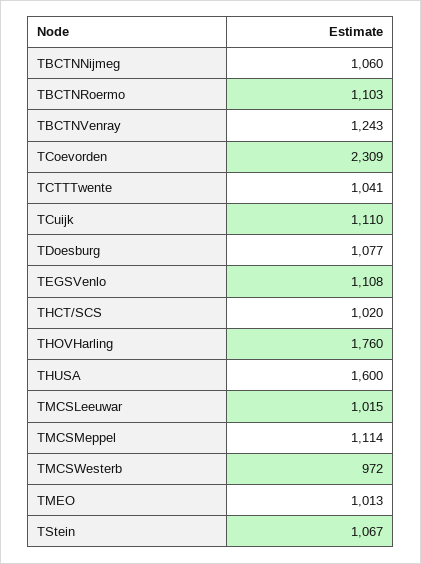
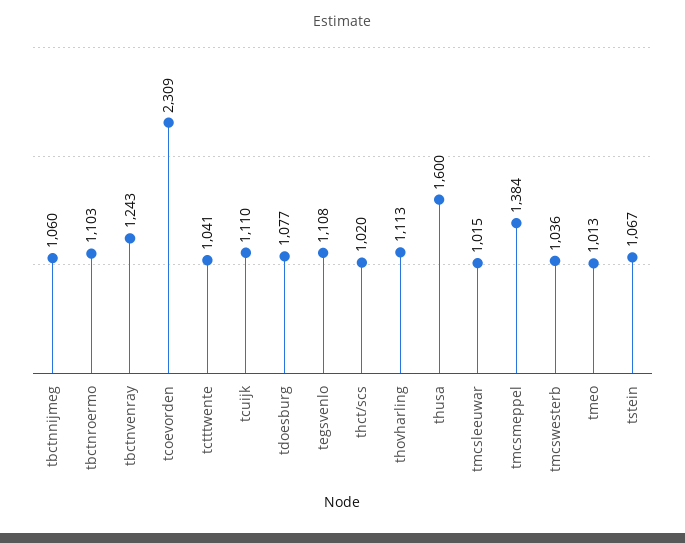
THOVHarling: 1760 -> 1113
TMCSMeppel: 1114 -> 1384
TMCSWesterb: 972 -> 1036

